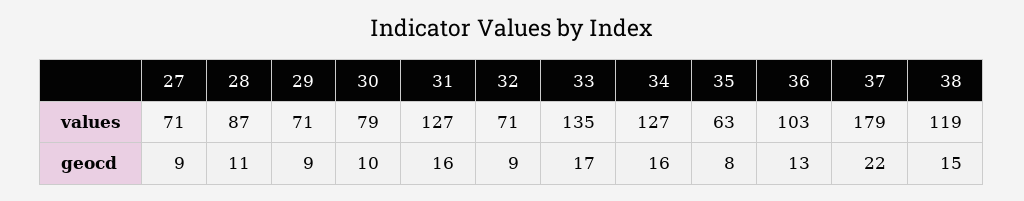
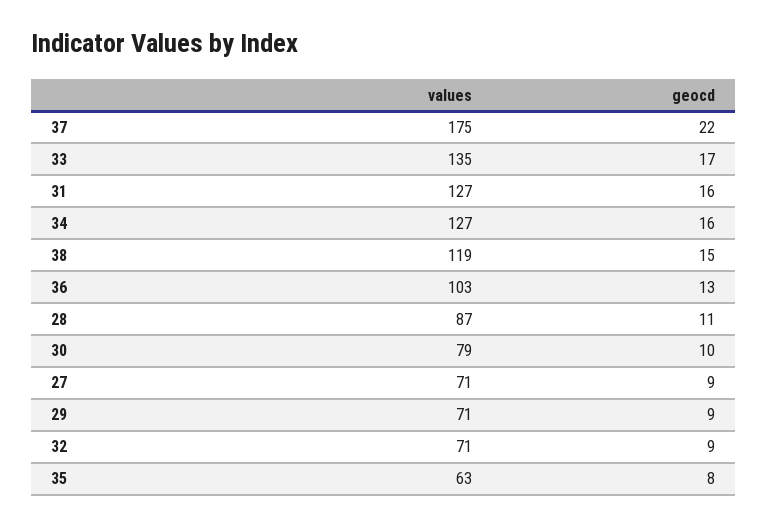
37, values: 179 -> 175

